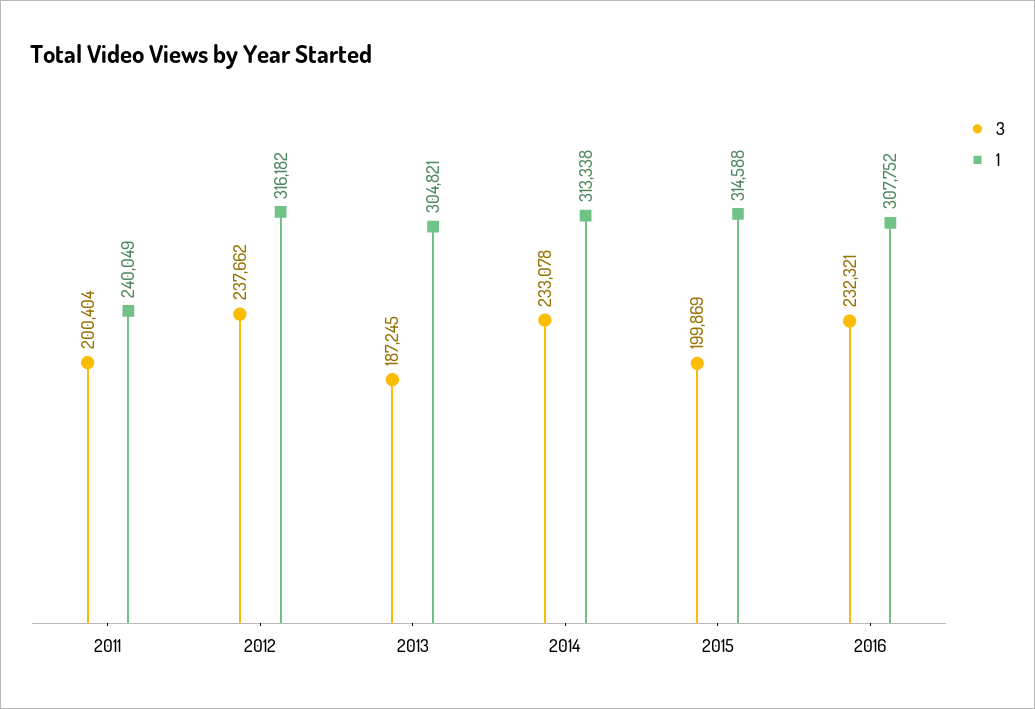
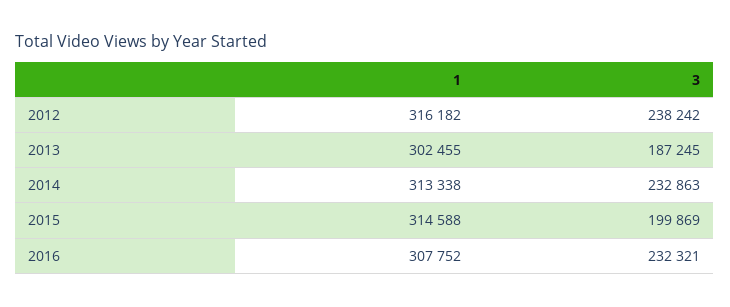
3, 2011: 200404 -> none
1, 2011: 240049 -> none
3, 2012: 237662 -> 238242
1, 2013: 304821 -> 302455
3, 2014: 233078 -> 232863

